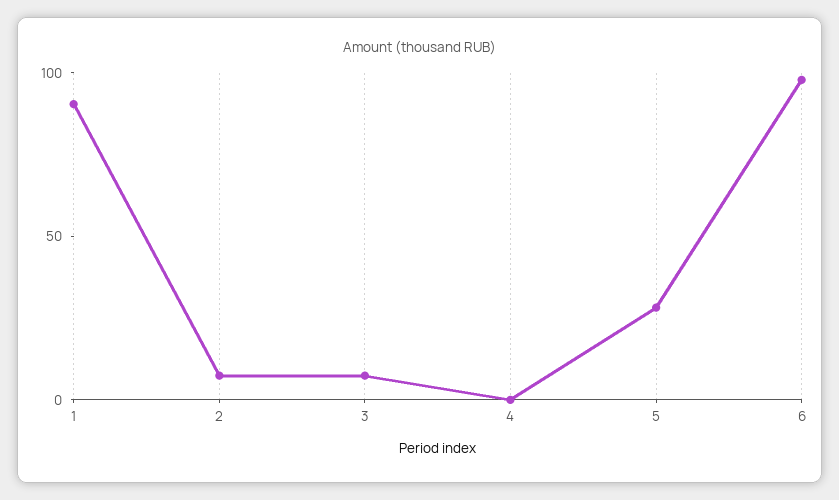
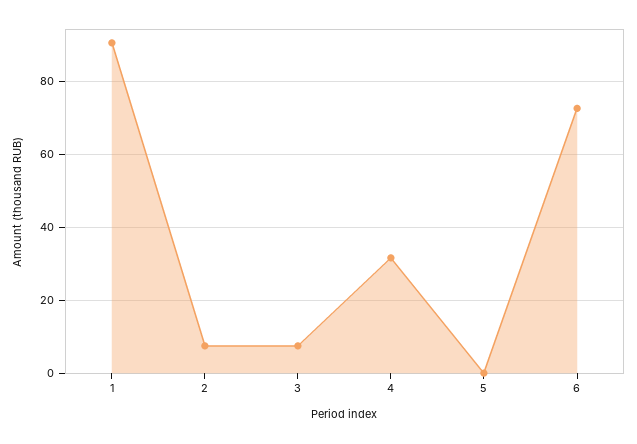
4: 0 -> 32
5: 30 -> 0
6: 100 -> 72

